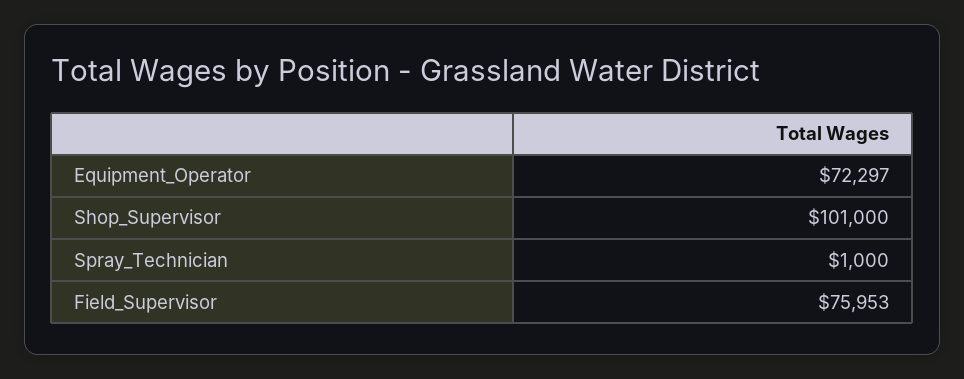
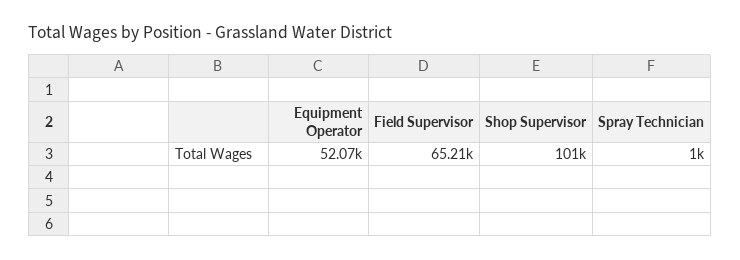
Equipment_Operator: 72297 -> 52070
Field_Supervisor: 75953 -> 65210

